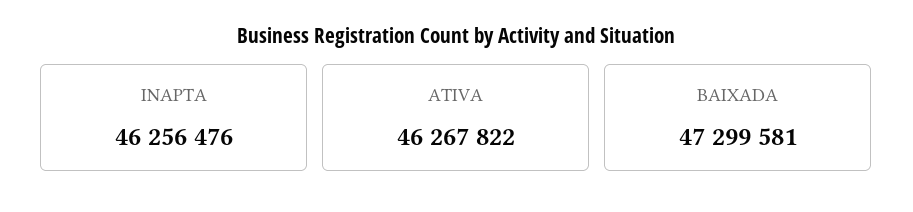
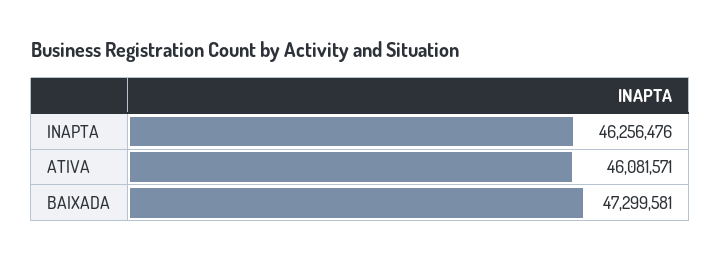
ATIVA: 46267822 -> 46081571

